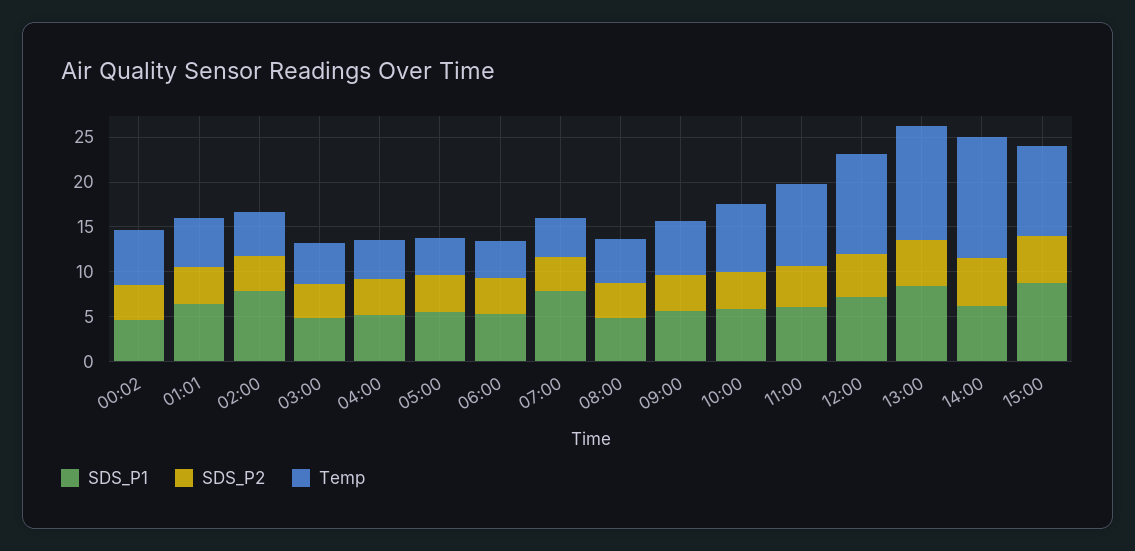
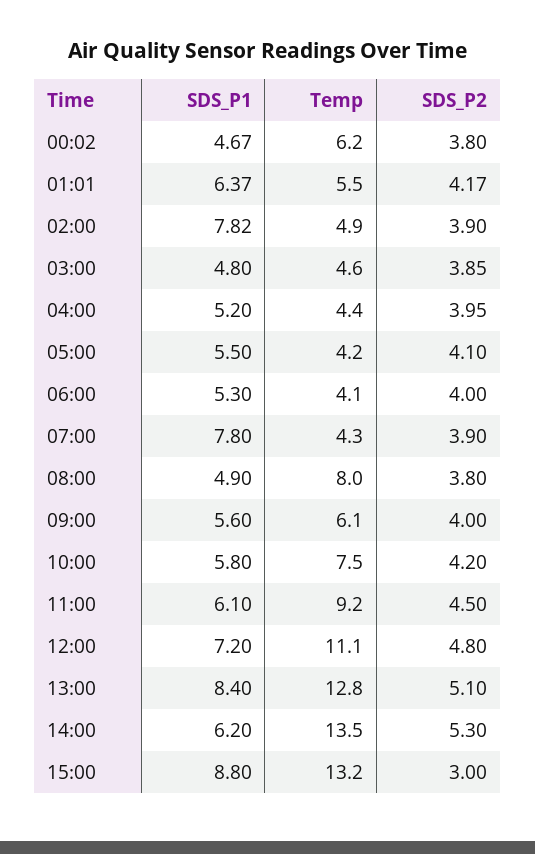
Temp, 08:00: 5 -> 8
SDS_P2, 15:00: 5 -> 3
Temp, 15:00: 10 -> 13.2

